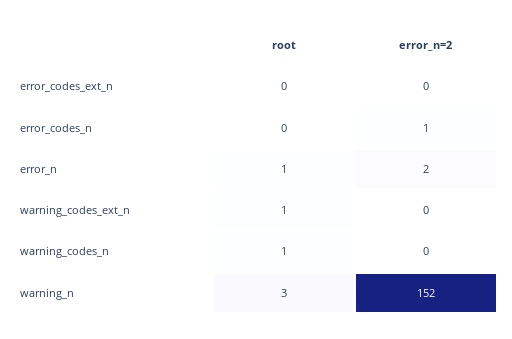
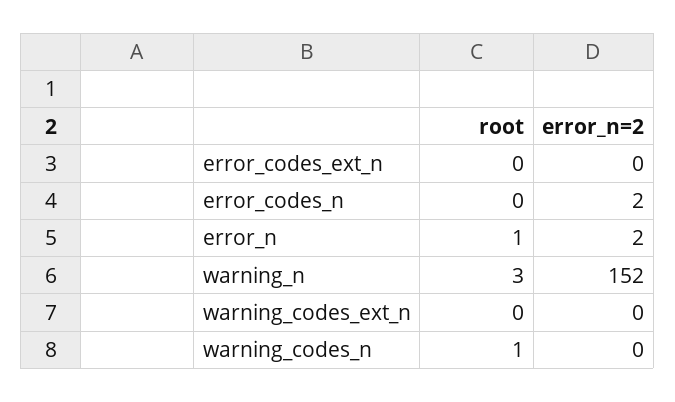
error_n=2, error_codes_n: 1 -> 2
root, warning_codes_ext_n: 1 -> 0

